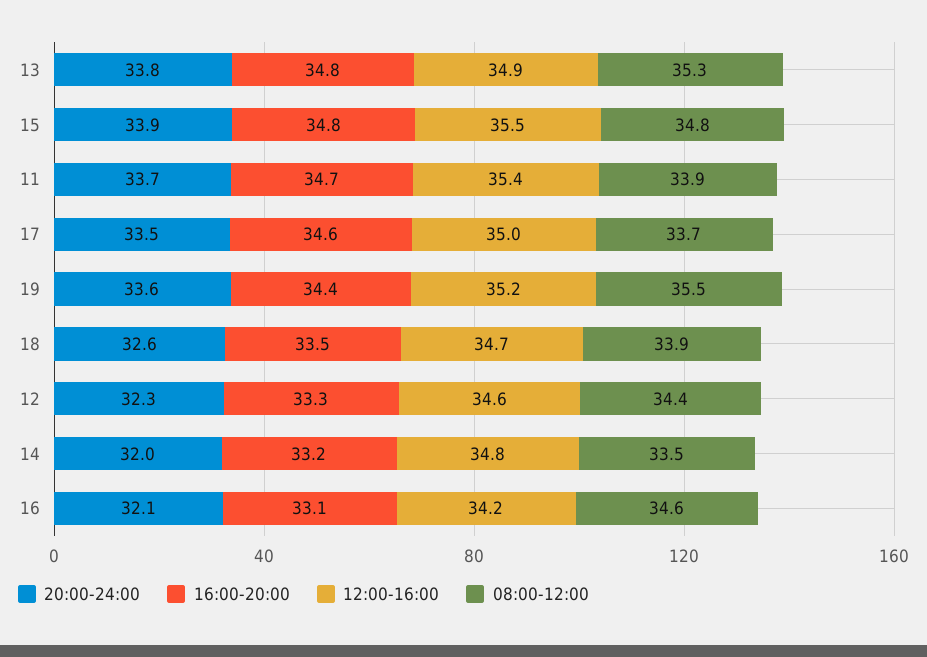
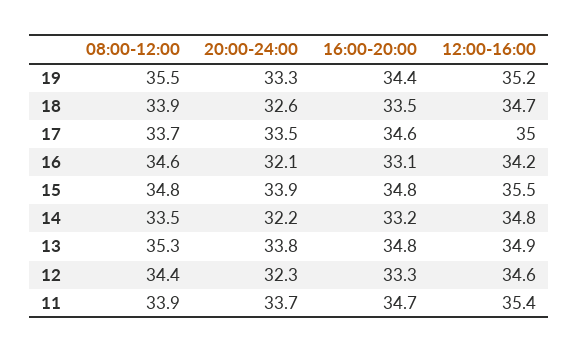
20:00-24:00, 19: 33.6 -> 33.3
20:00-24:00, 14: 32 -> 32.2

